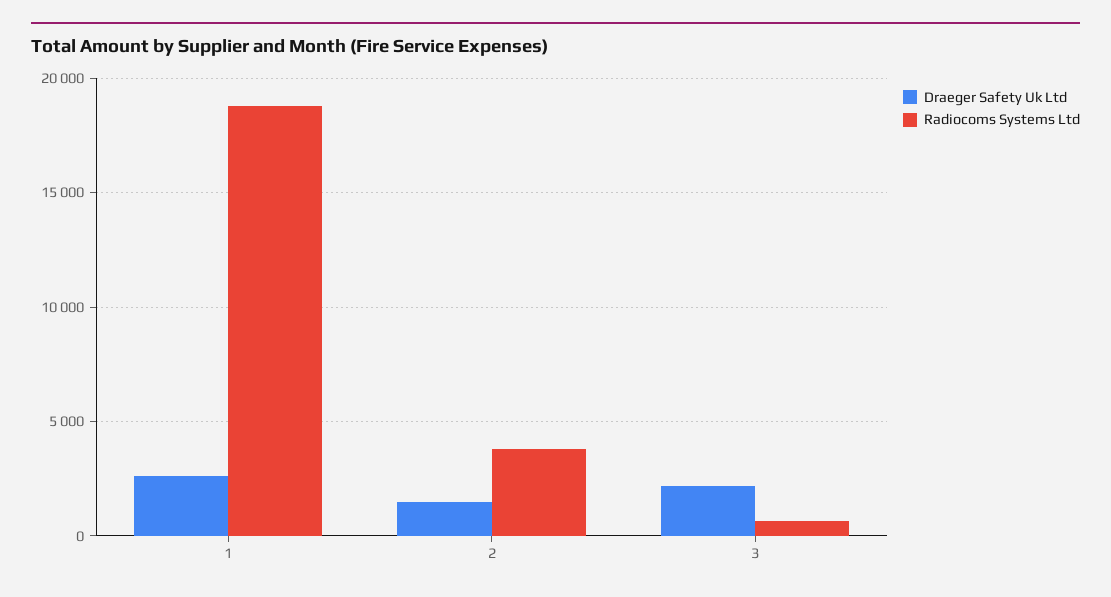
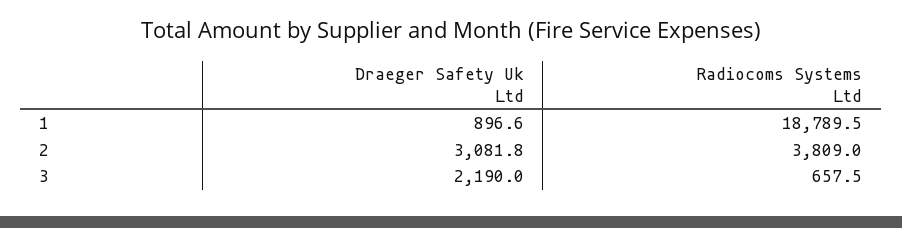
Draeger Safety Uk Ltd, 1: 2500 -> 896.6
Draeger Safety Uk Ltd, 2: 1500 -> 3081.8

